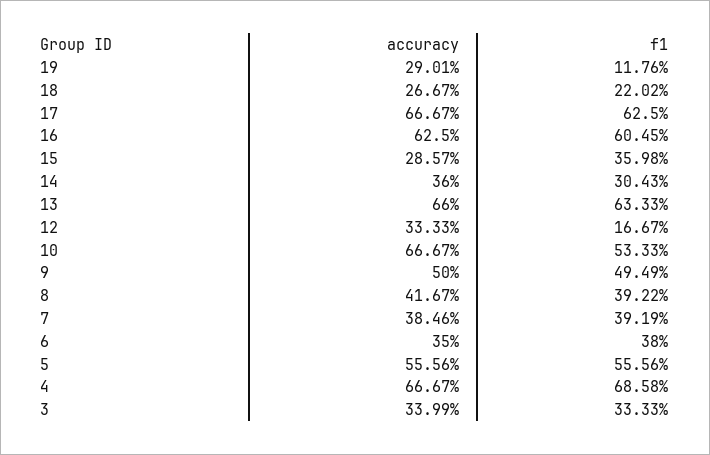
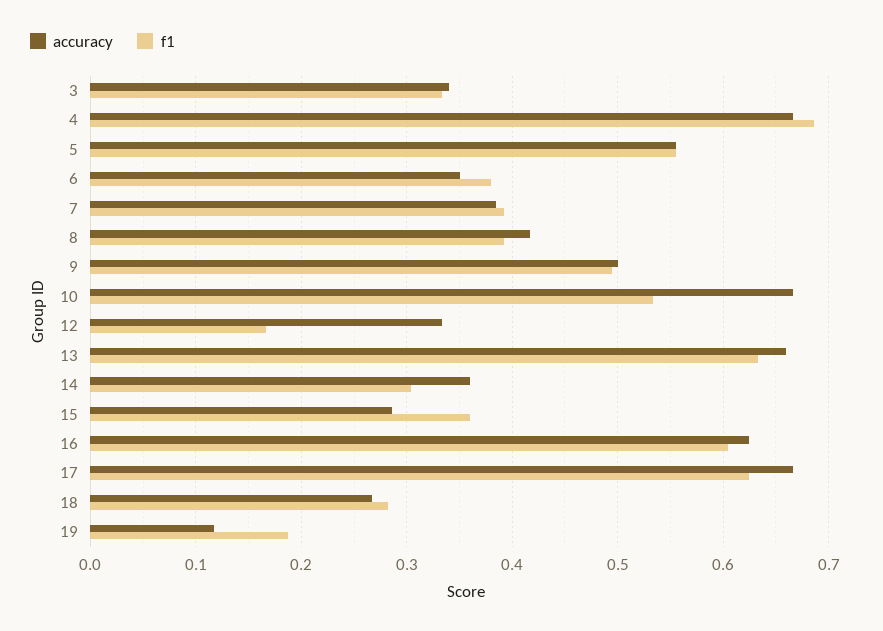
accuracy, 19: 0.2901 -> 0.12
f1, 19: 0.1176 -> 0.19
f1, 18: 0.2202 -> 0.28

